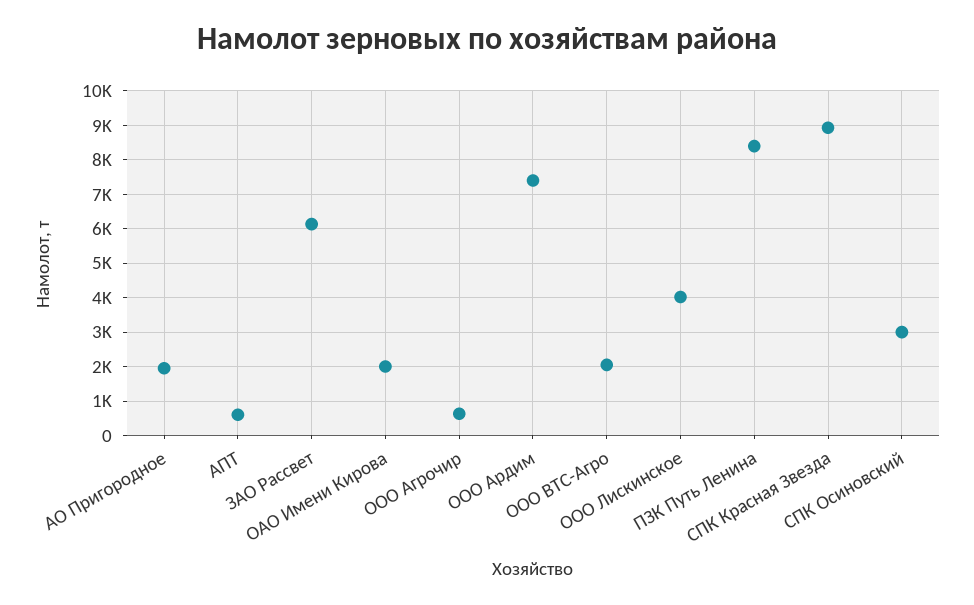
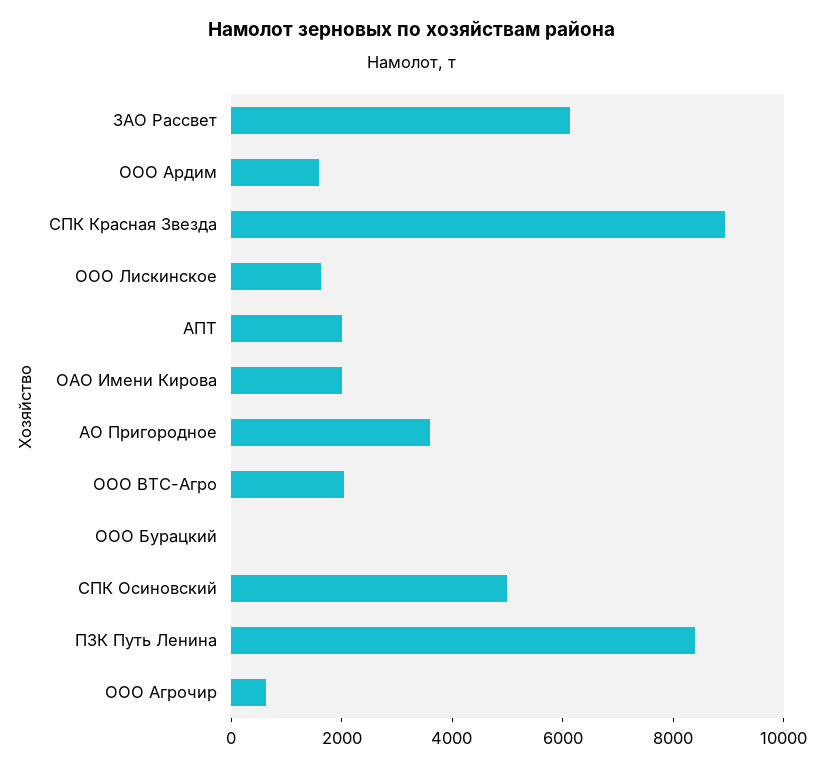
АО Пригородное: 2000 -> 3500
АПТ: 600 -> 2000
ООО Ардим: 7400 -> 1500
ООО Лискинское: 4000 -> 1500
СПК Осиновский: 3000 -> 5000
ООО Бурацкий: none -> 0

